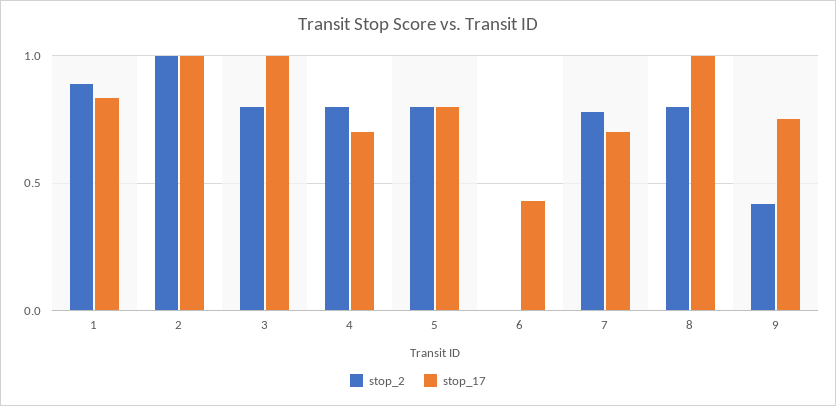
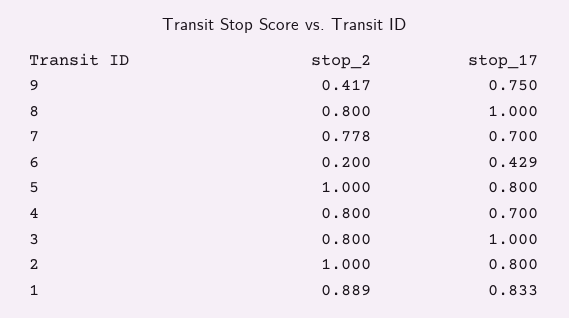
stop_17, 2: 1 -> 0.8
stop_2, 5: 0.8 -> 1
stop_2, 6: 0 -> 0.2

